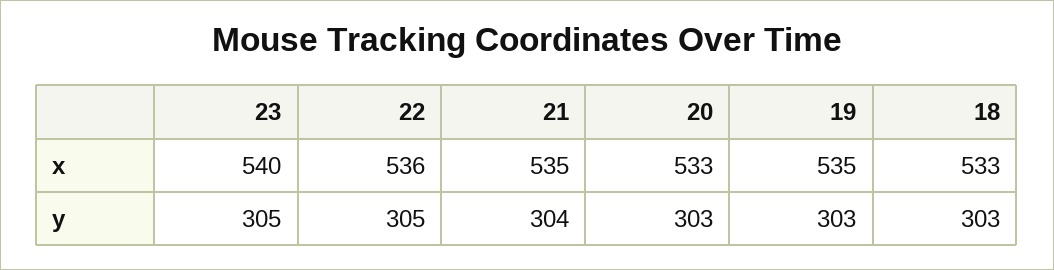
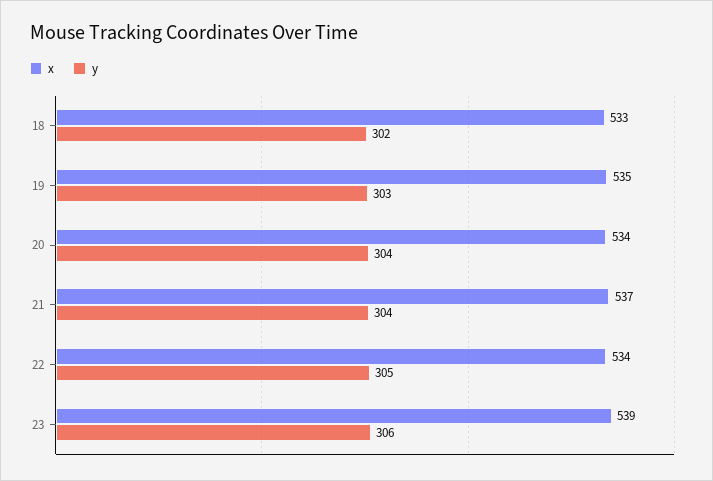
x, 23: 540 -> 539
x, 22: 536 -> 534
x, 21: 535 -> 537
x, 20: 533 -> 534
y, 23: 305 -> 306
y, 20: 303 -> 304
y, 18: 303 -> 302

